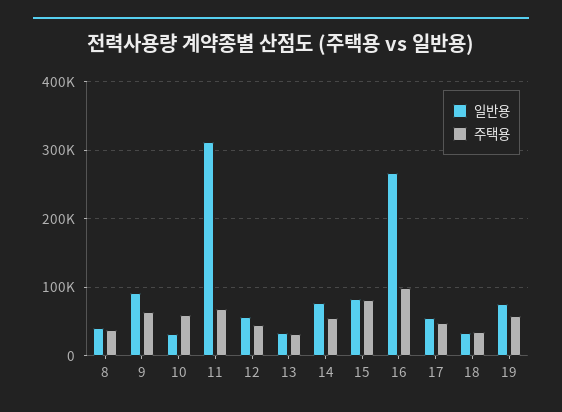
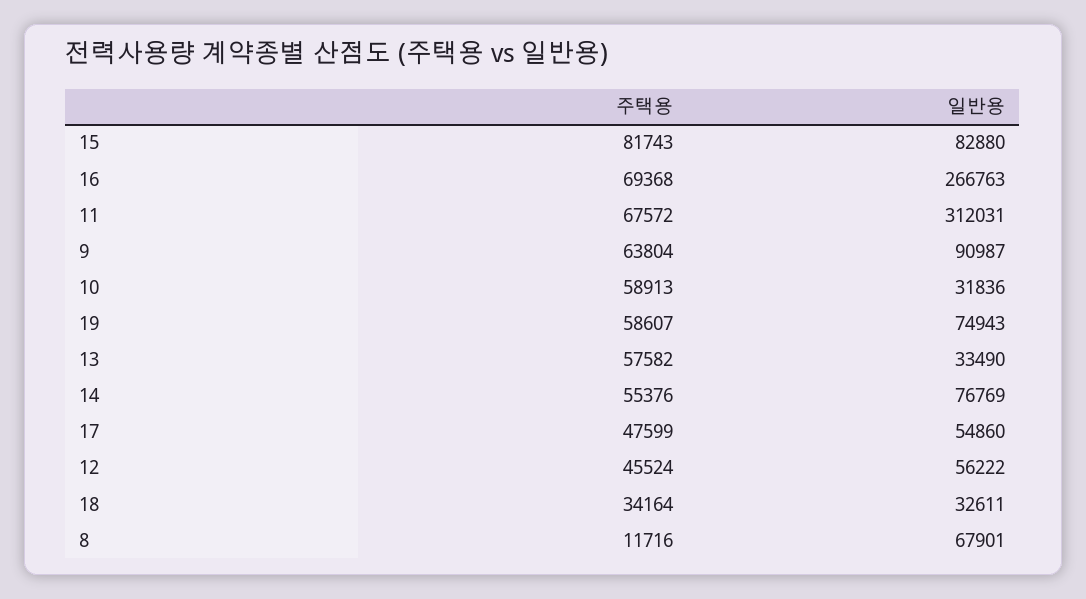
일반용, 8: 40000 -> 67901
주택용, 8: 40000 -> 11716
주택용, 13: 30000 -> 57582
주택용, 16: 100000 -> 69368

